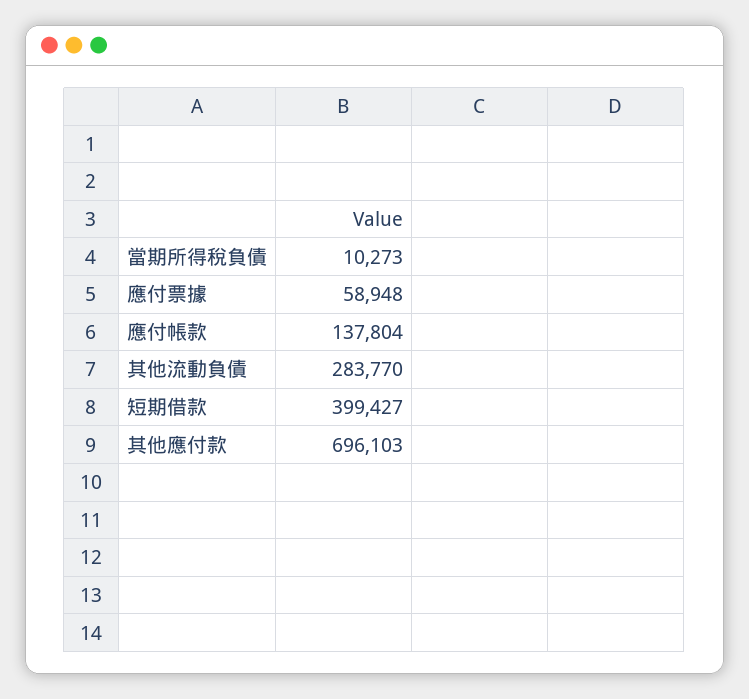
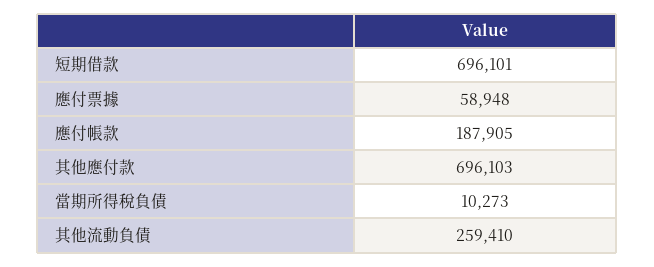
應付帳款: 137804 -> 187905
其他流動負債: 283770 -> 259410
短期借款: 399427 -> 696101

